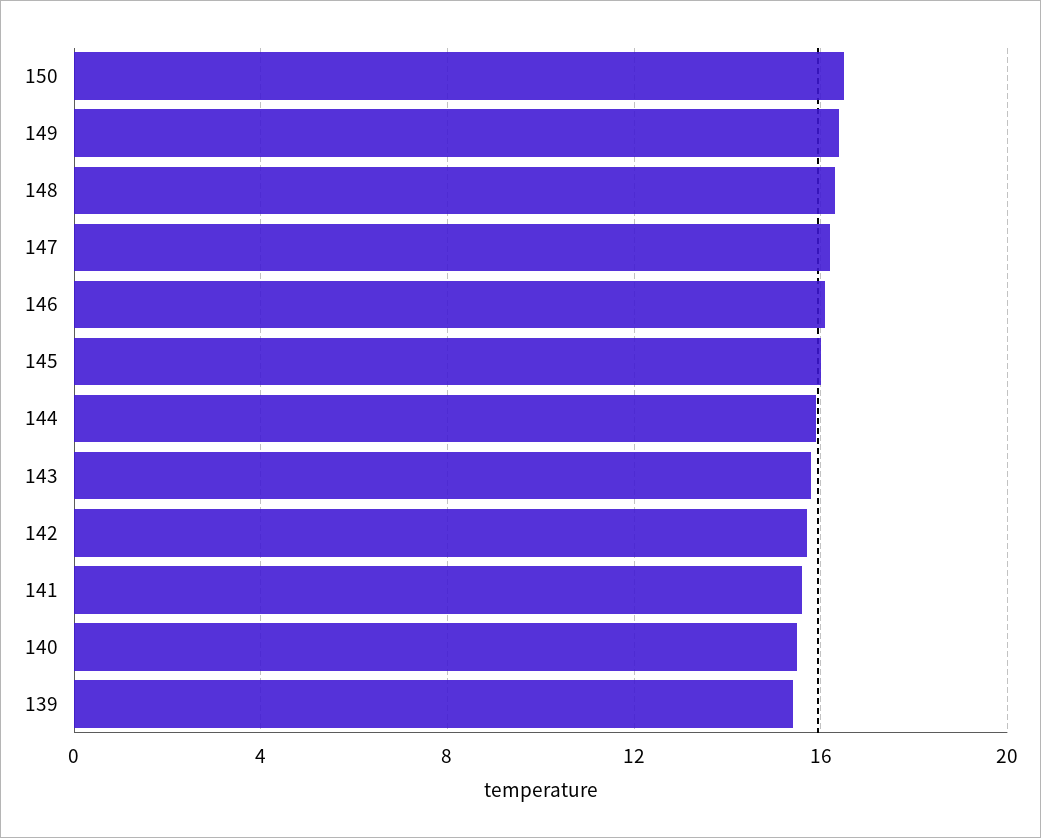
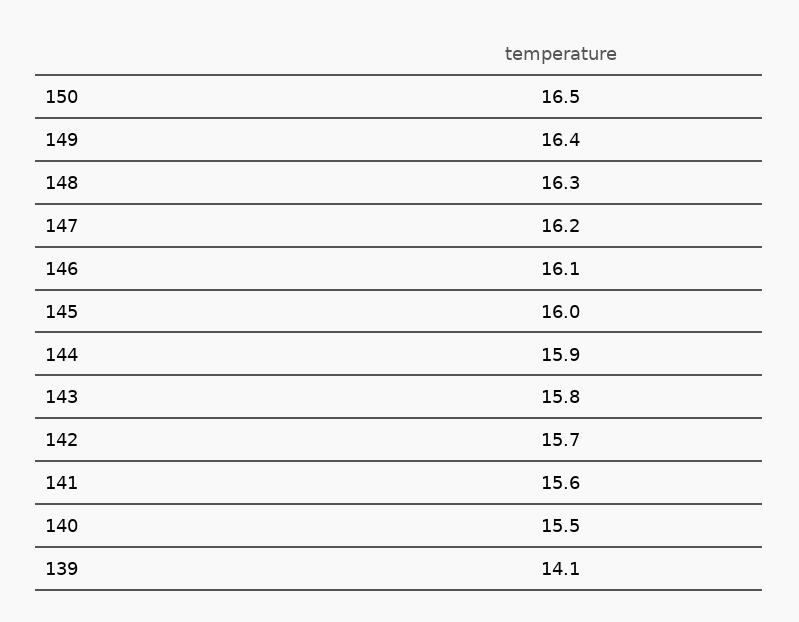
139: 15.5 -> 14.1

